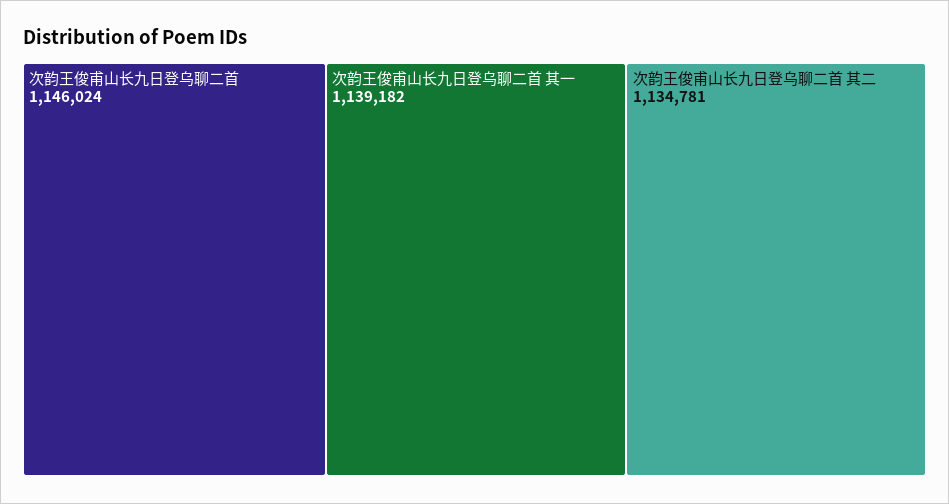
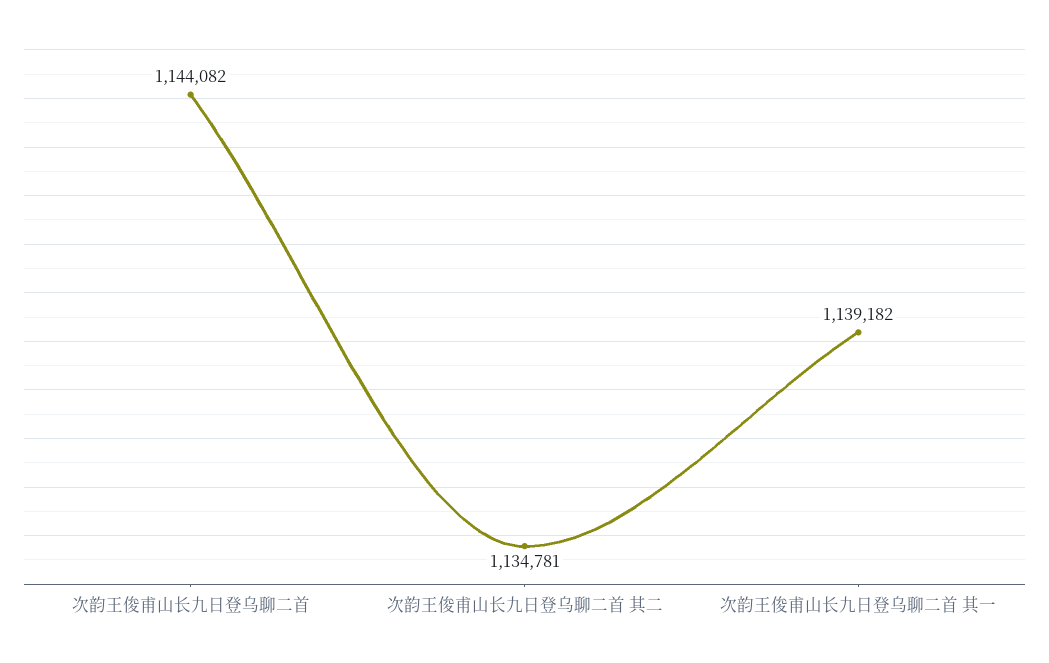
次韵王俊甫山长九日登乌聊二首: 1146024 -> 1144082

